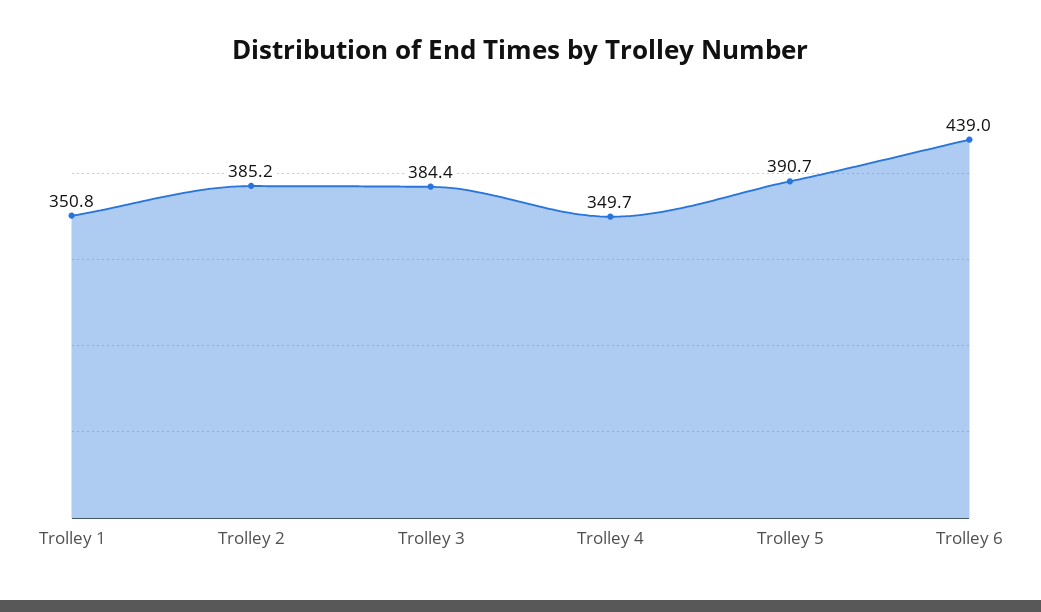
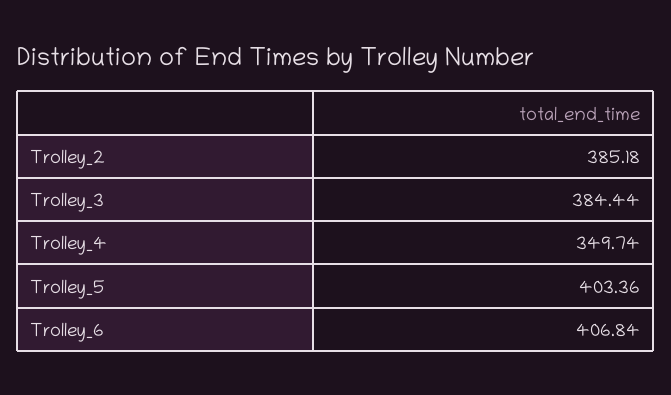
Trolley 1: 350.8 -> none
Trolley 5: 390.7 -> 403.36
Trolley 6: 439 -> 406.84

